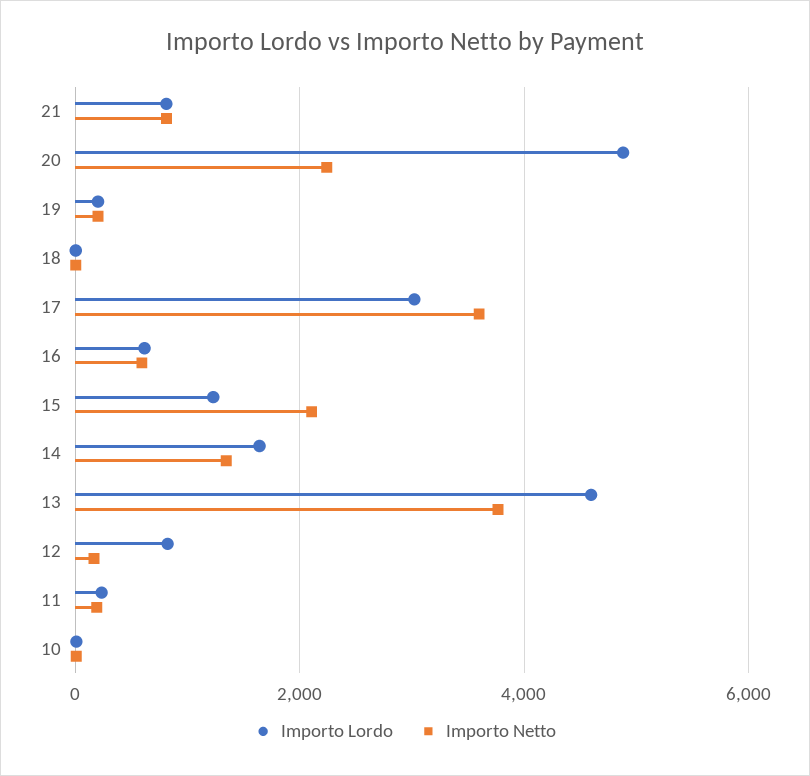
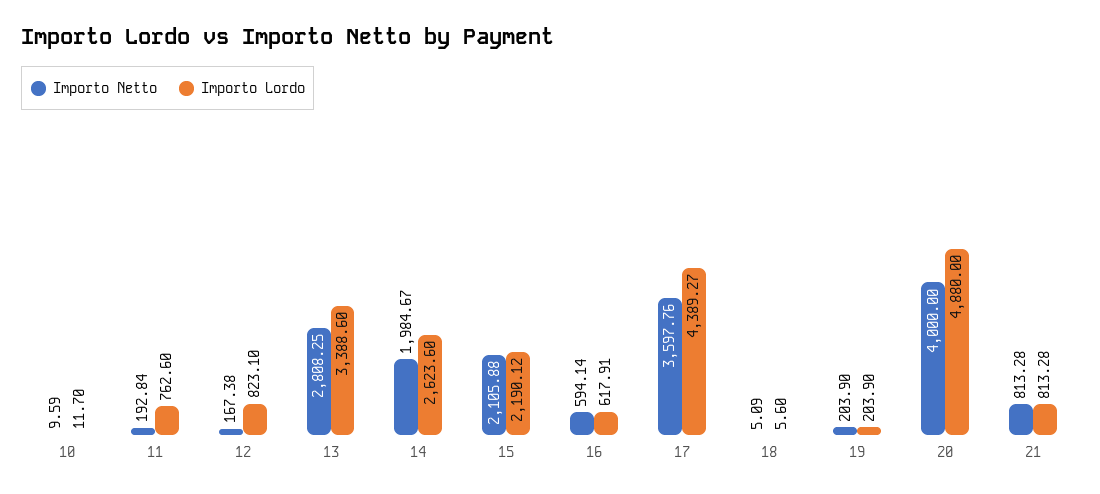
Importo Netto, 20: 2200 -> 4000
Importo Lordo, 17: 3000 -> 4389.27
Importo Lordo, 15: 1200 -> 2190.12
Importo Lordo, 14: 1600 -> 2623.6
Importo Netto, 14: 1400 -> 1984.67
Importo Lordo, 13: 4600 -> 3388.6
Importo Netto, 13: 3800 -> 2808.25
Importo Lordo, 11: 200 -> 762.6

